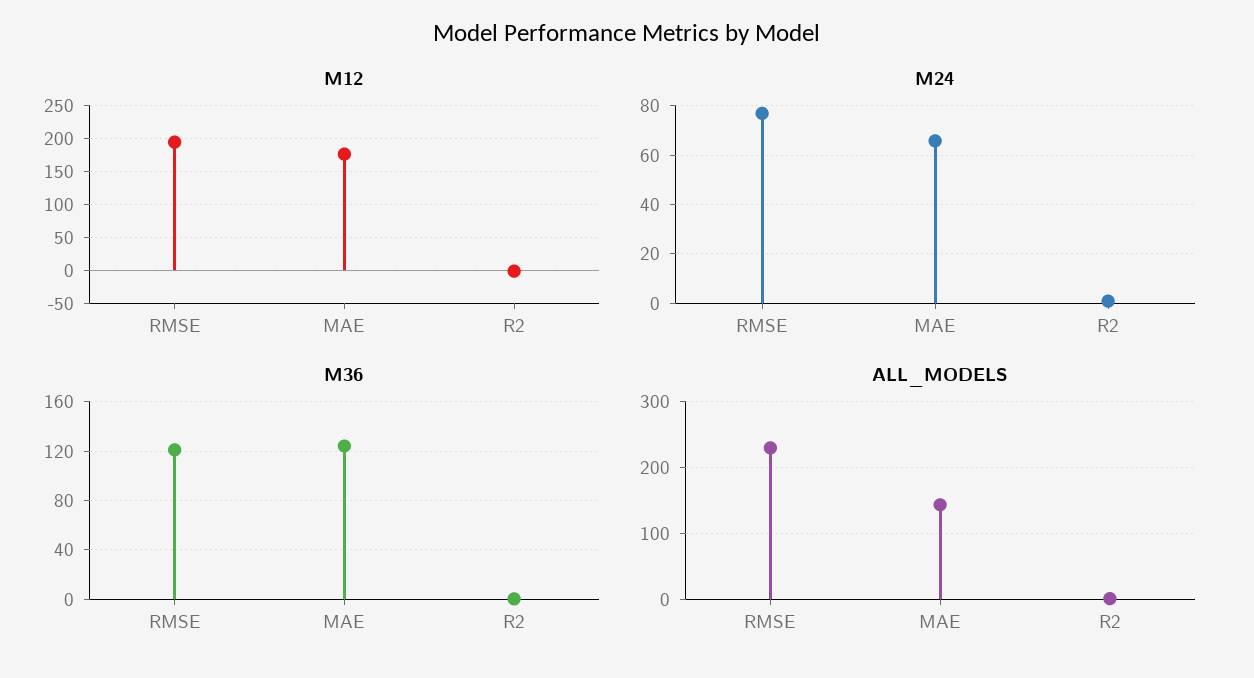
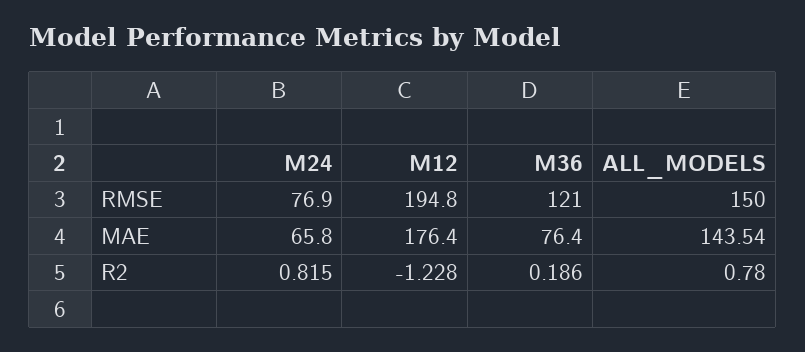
M36, MAE: 125 -> 76.4
ALL_MODELS, RMSE: 230 -> 150

